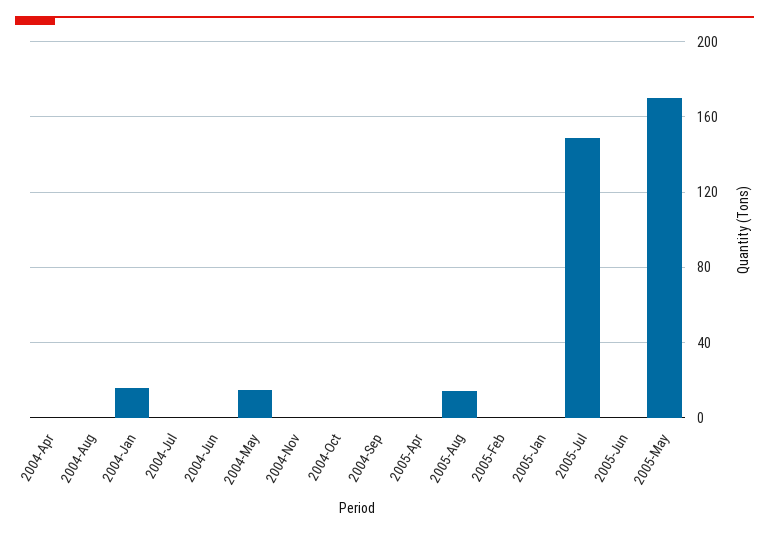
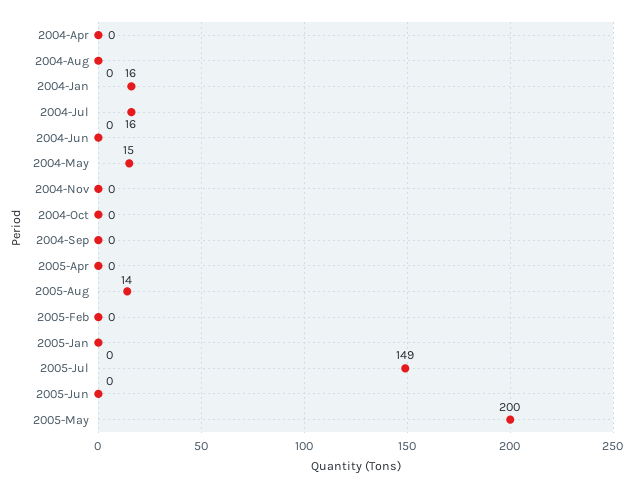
2004-Jul: 0 -> 16
2005-May: 170 -> 200

